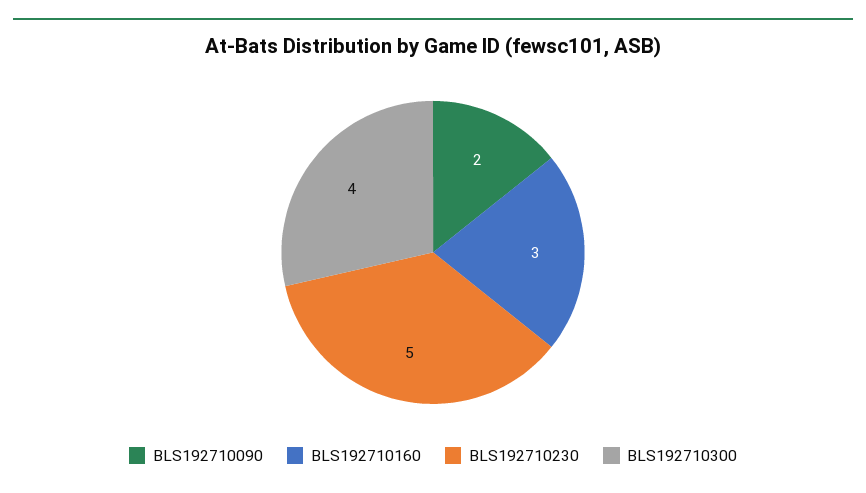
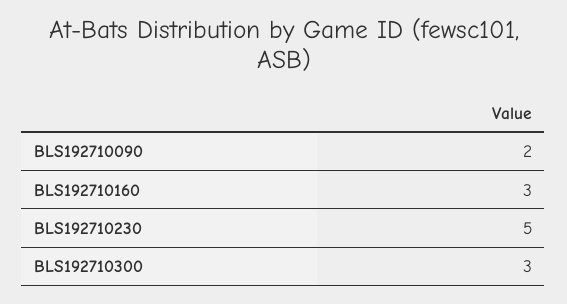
BLS192710300: 4 -> 3

